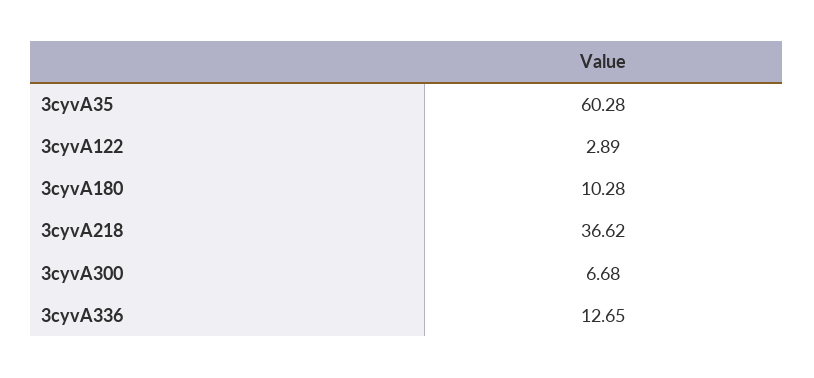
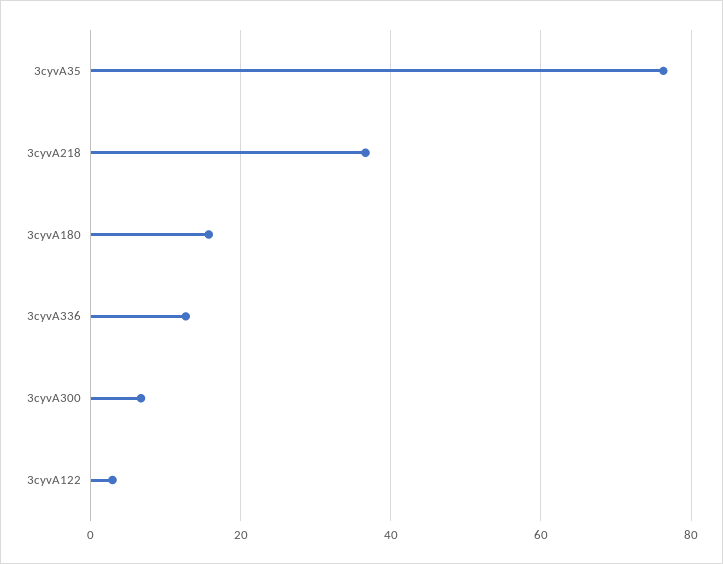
3cyvA35: 60.28 -> 76
3cyvA180: 10.28 -> 16

